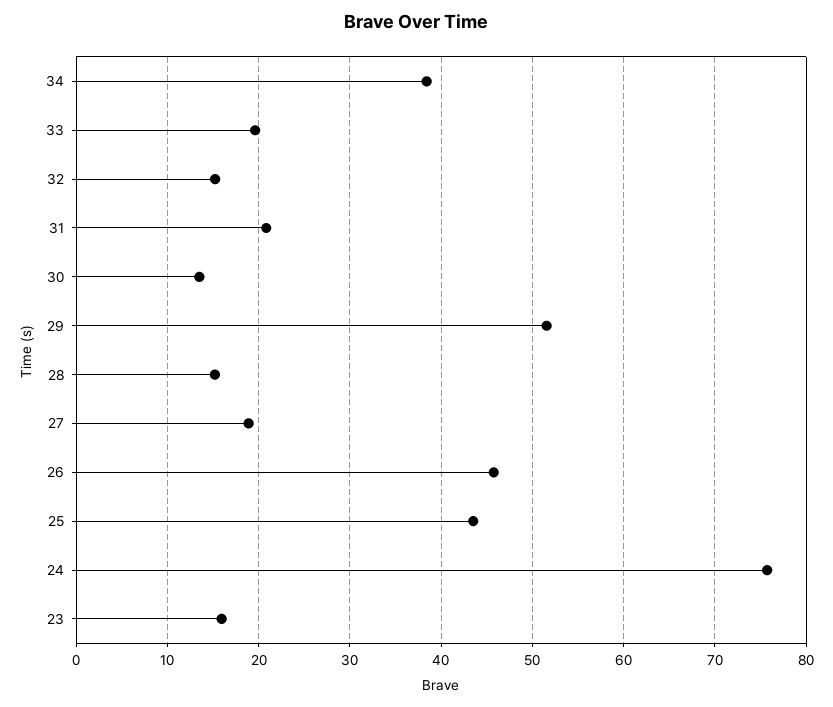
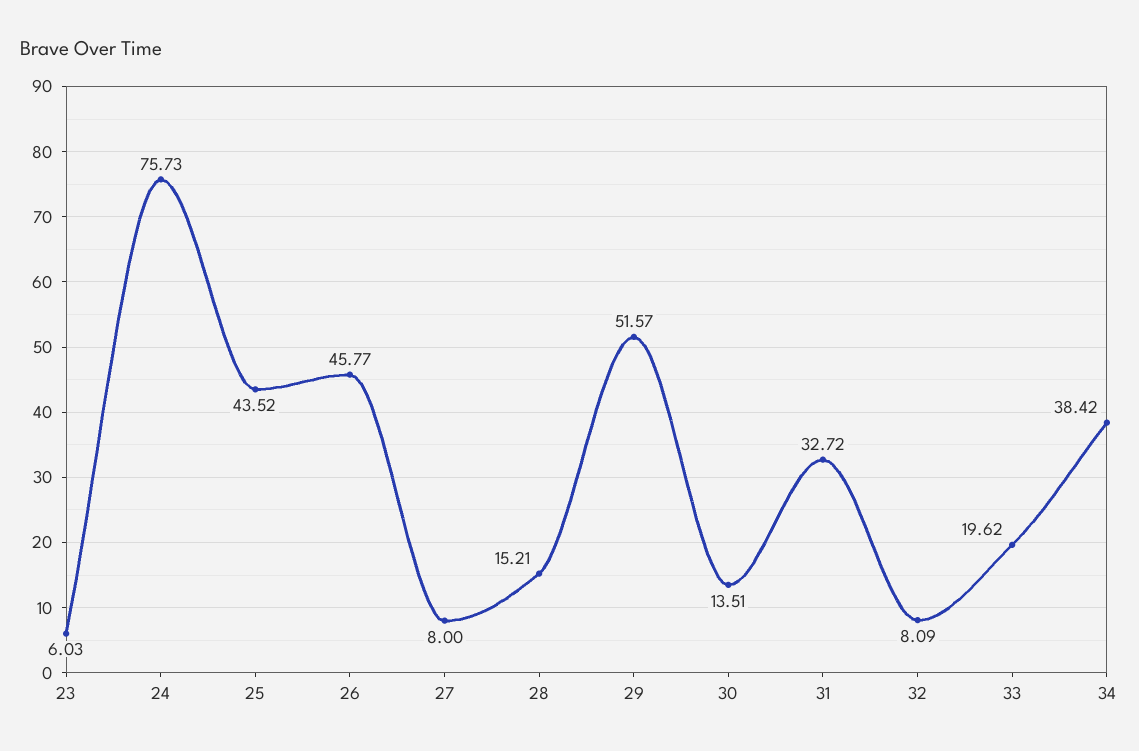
32: 15 -> 8.09
31: 21 -> 32.72
27: 19 -> 8
23: 16 -> 6.03

